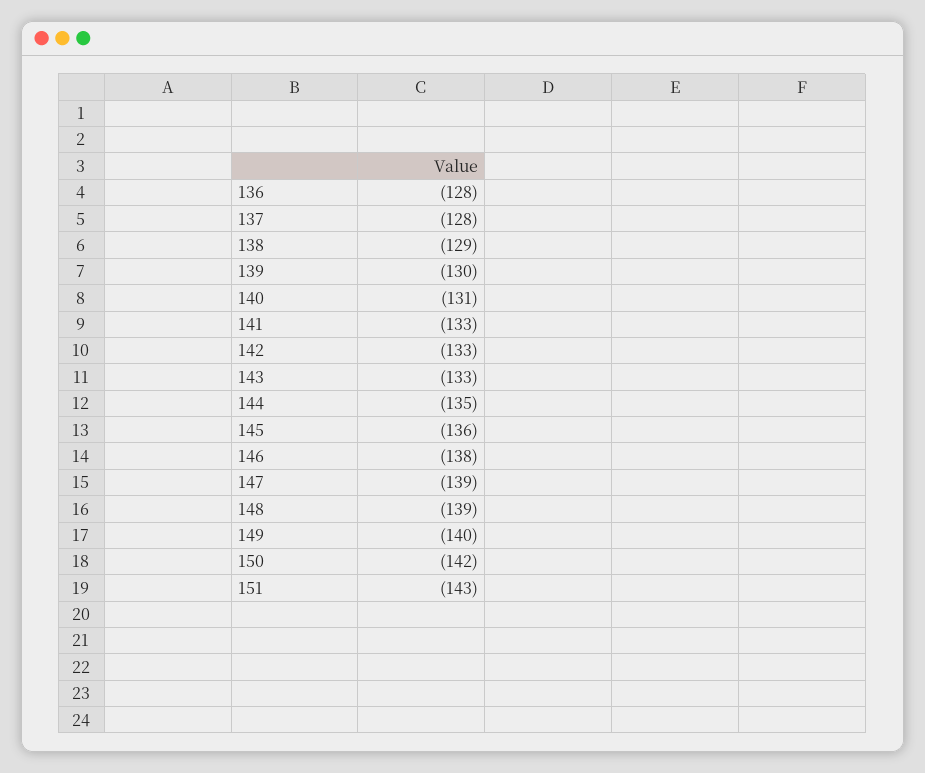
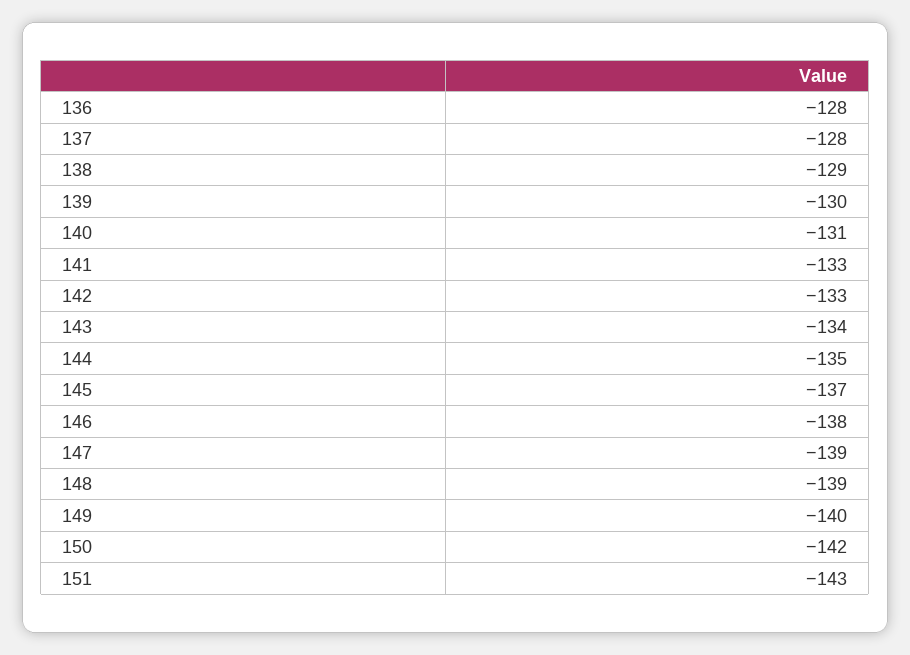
143: -133 -> -134
145: -136 -> -137

